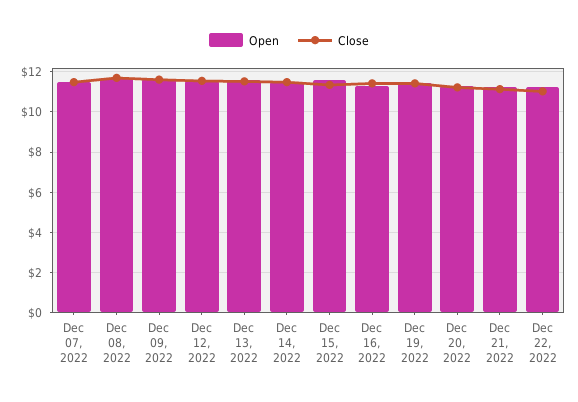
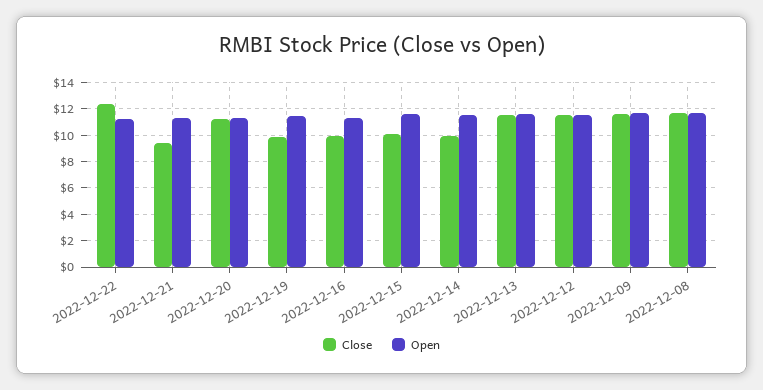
Open, Dec 07, 2022: 11.5 -> none
Close, Dec 07, 2022: 11.5 -> none
Close, Dec 14, 2022: 11.5 -> 10
Close, Dec 15, 2022: 11.5 -> 10
Close, Dec 16, 2022: 11.5 -> 10
Close, Dec 19, 2022: 11.5 -> 10
Close, Dec 21, 2022: 11 -> 9.5
Close, Dec 22, 2022: 11 -> 12.5

